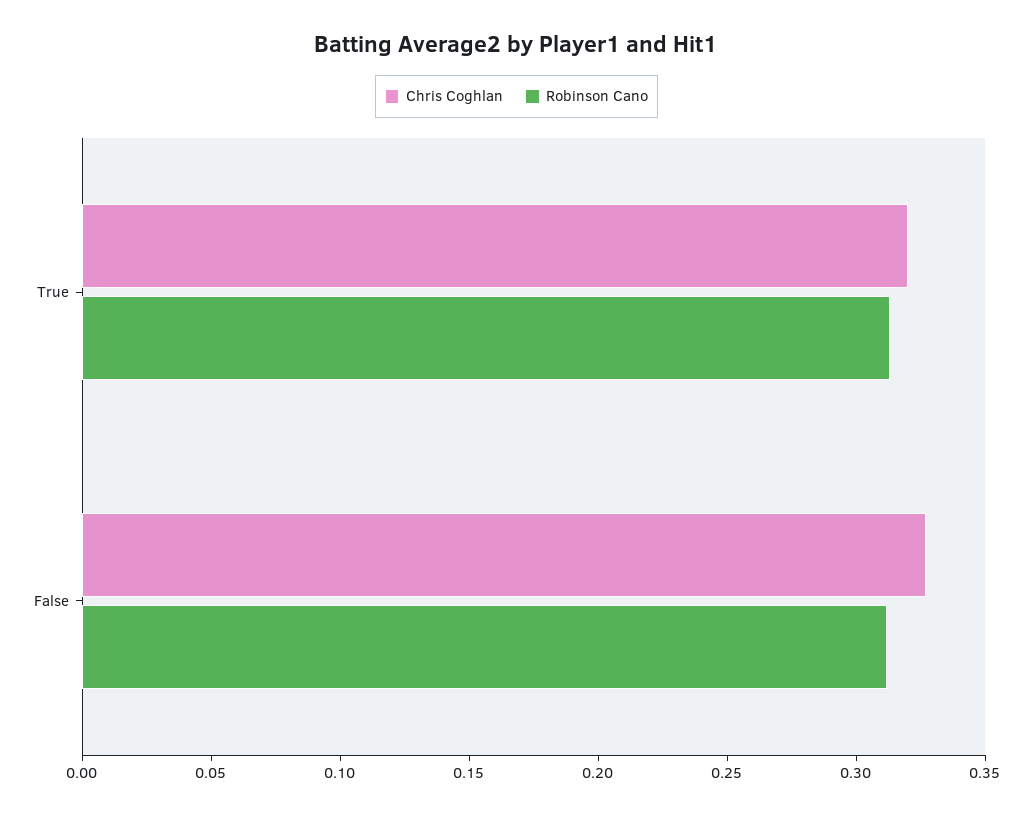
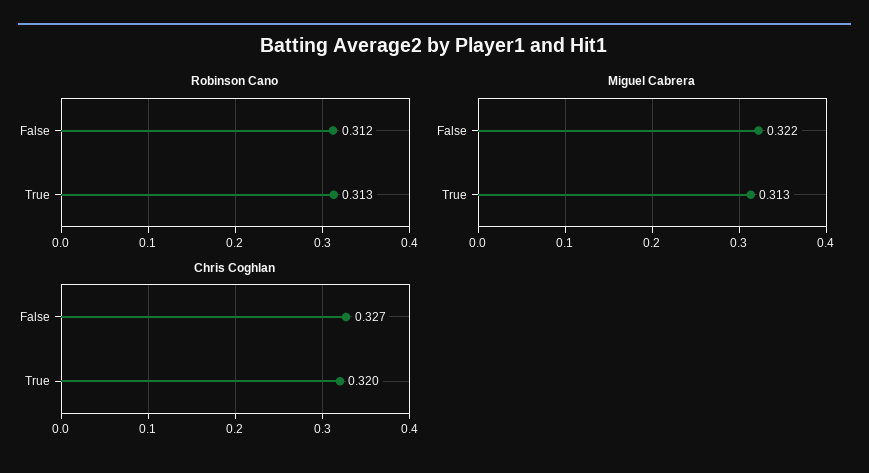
Miguel Cabrera, False: none -> 0.322
Miguel Cabrera, True: none -> 0.313

